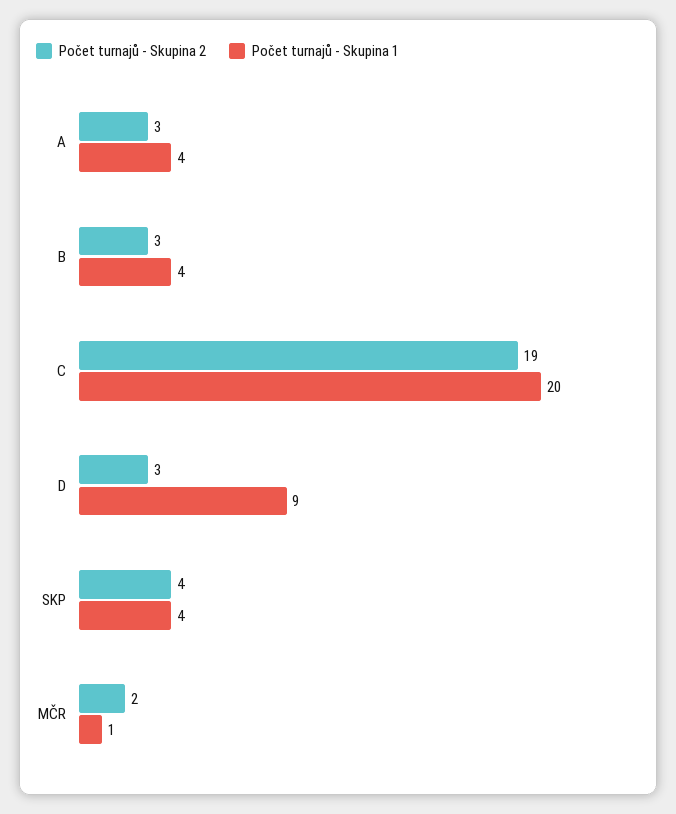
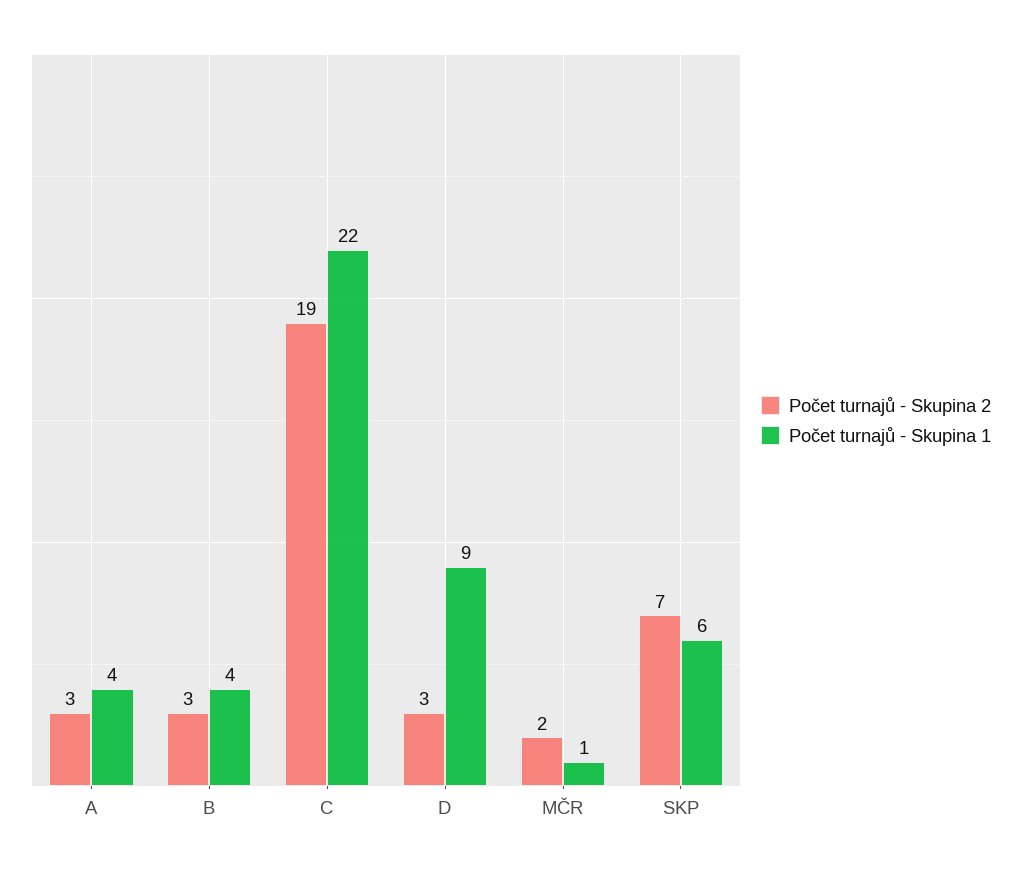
Počet turnajů - Skupina 1, C: 20 -> 22
Počet turnajů - Skupina 2, SKP: 4 -> 7
Počet turnajů - Skupina 1, SKP: 4 -> 6

